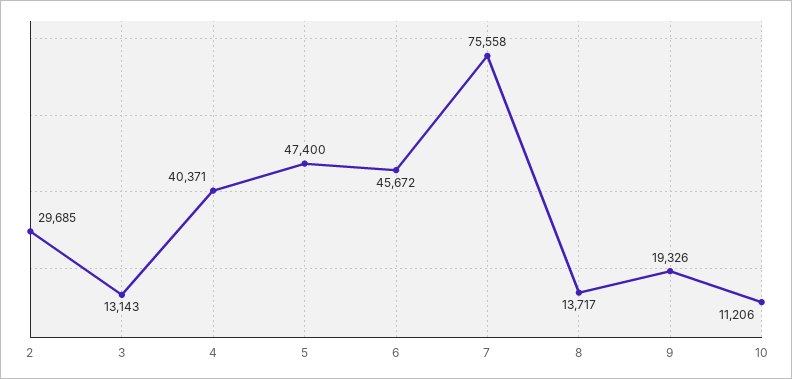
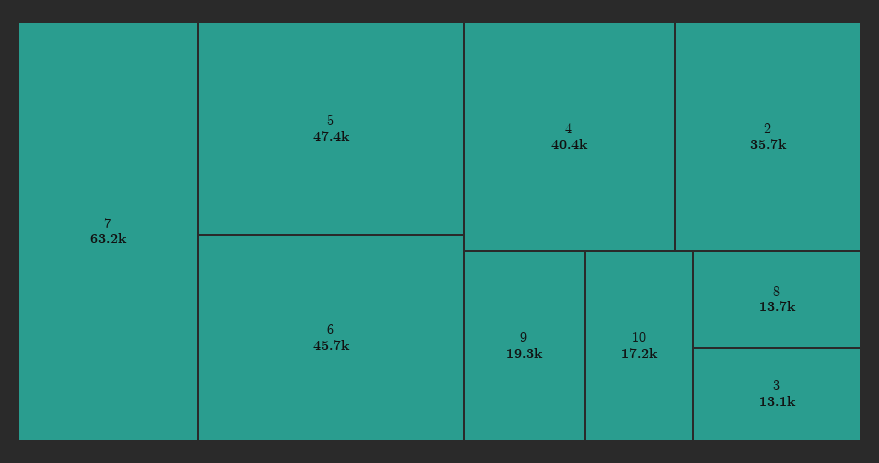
2: 29685 -> 35700
7: 75558 -> 63200
10: 11206 -> 17200

